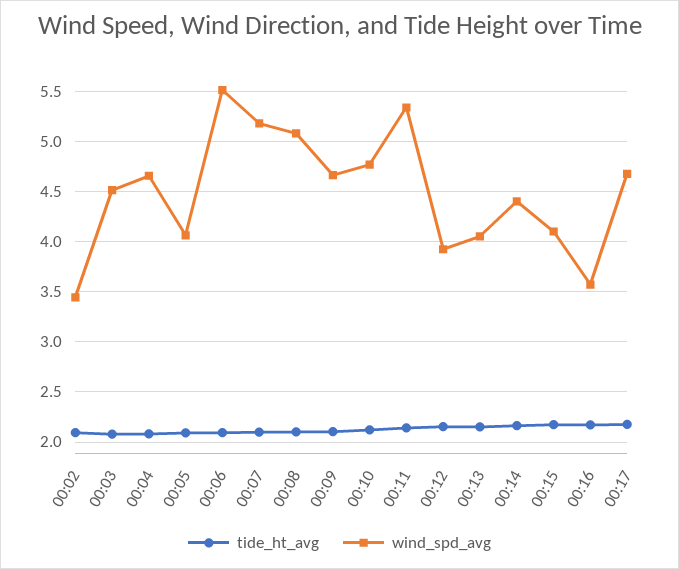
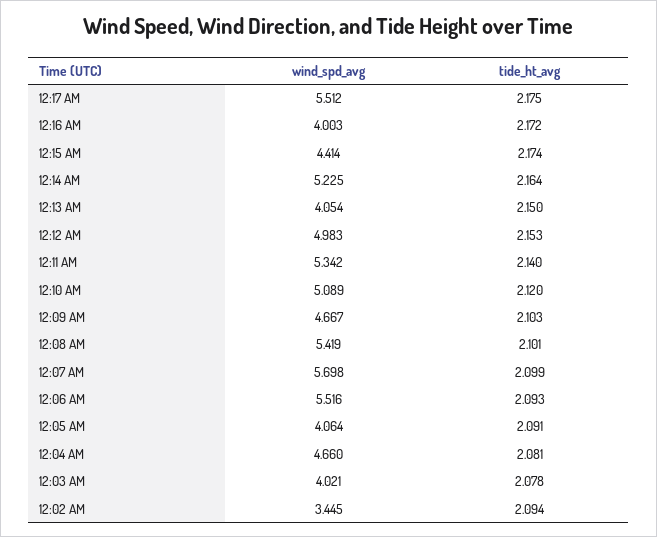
wind_spd_avg, 00:03: 4.5 -> 4.021
wind_spd_avg, 00:07: 5.2 -> 5.698
wind_spd_avg, 00:08: 5.1 -> 5.419
wind_spd_avg, 00:10: 4.8 -> 5.089
wind_spd_avg, 00:12: 3.9 -> 4.983
wind_spd_avg, 00:14: 4.4 -> 5.225
wind_spd_avg, 00:15: 4.1 -> 4.414
wind_spd_avg, 00:16: 3.6 -> 4.003
wind_spd_avg, 00:17: 4.7 -> 5.512

